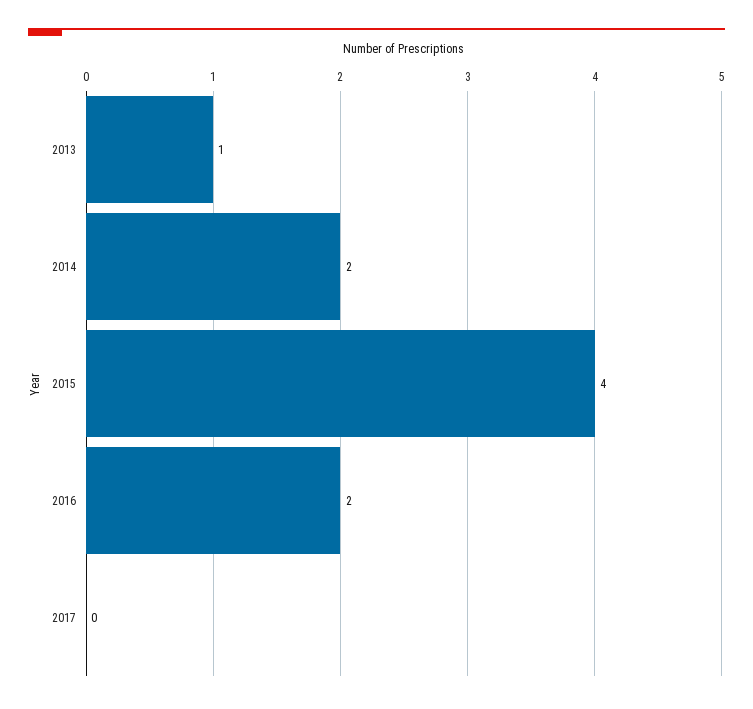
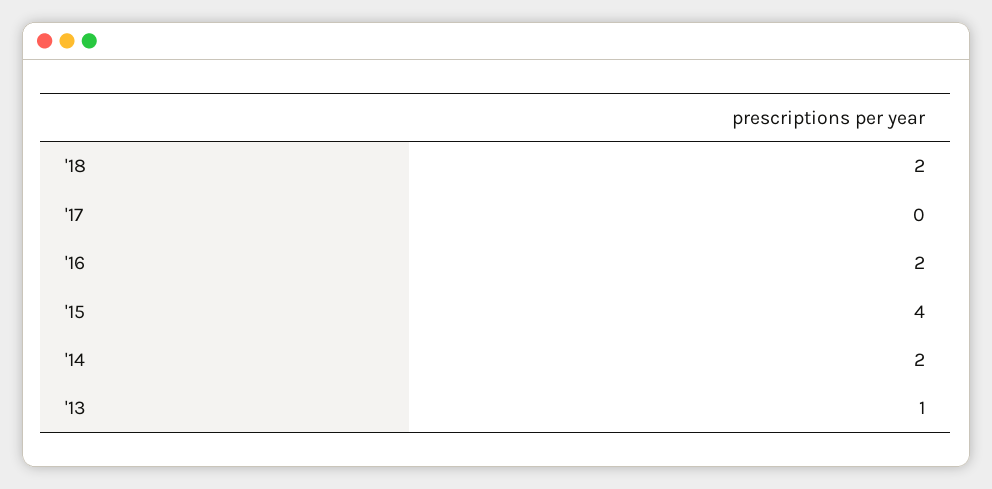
'18: none -> 2

